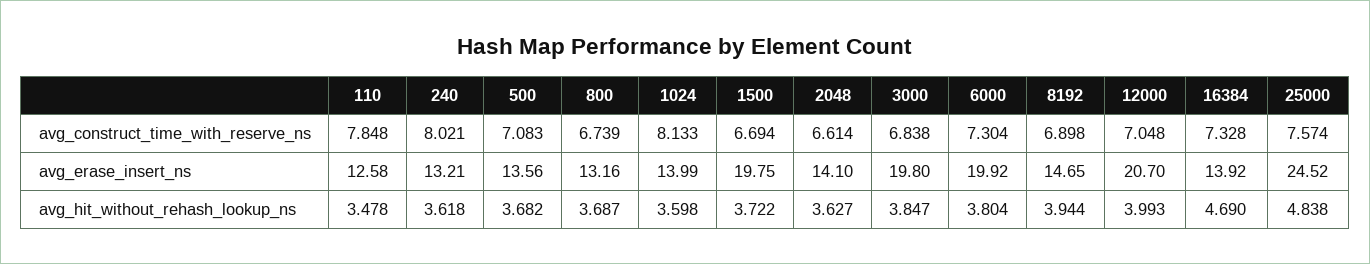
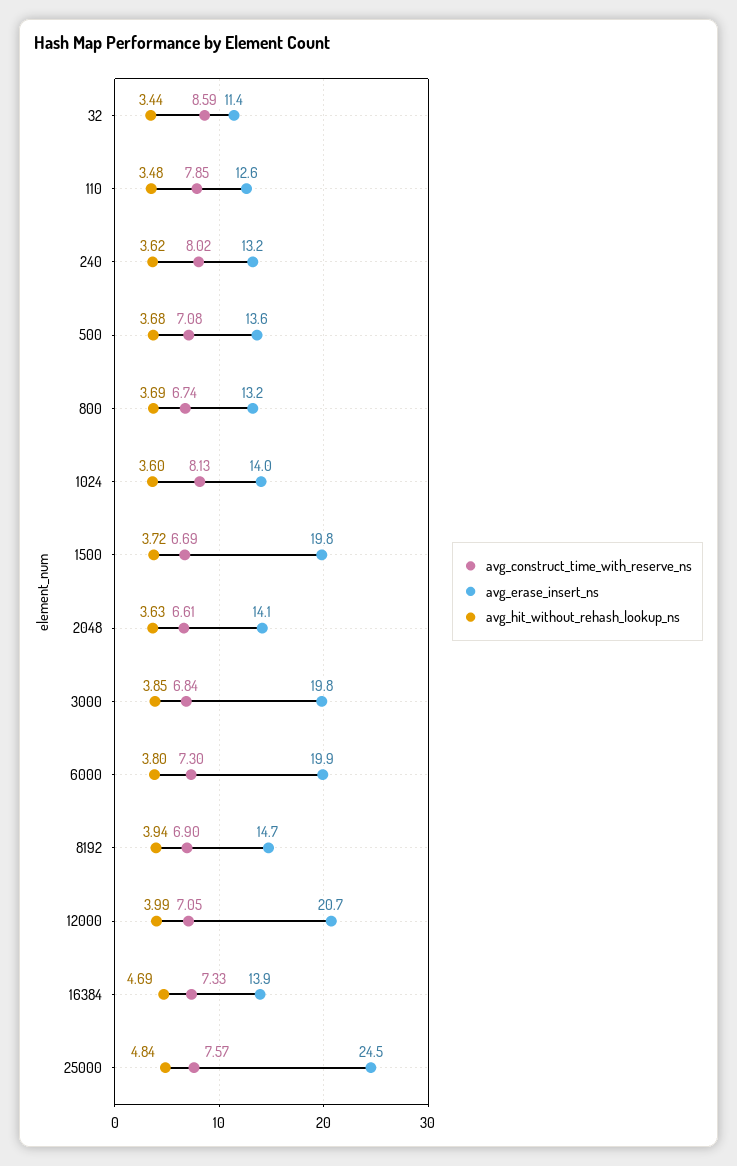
avg_construct_time_with_reserve_ns, 32: none -> 8.59
avg_erase_insert_ns, 32: none -> 11.4
avg_hit_without_rehash_lookup_ns, 32: none -> 3.44

